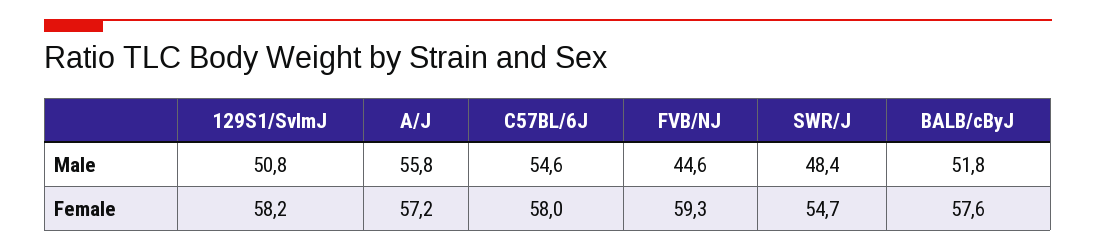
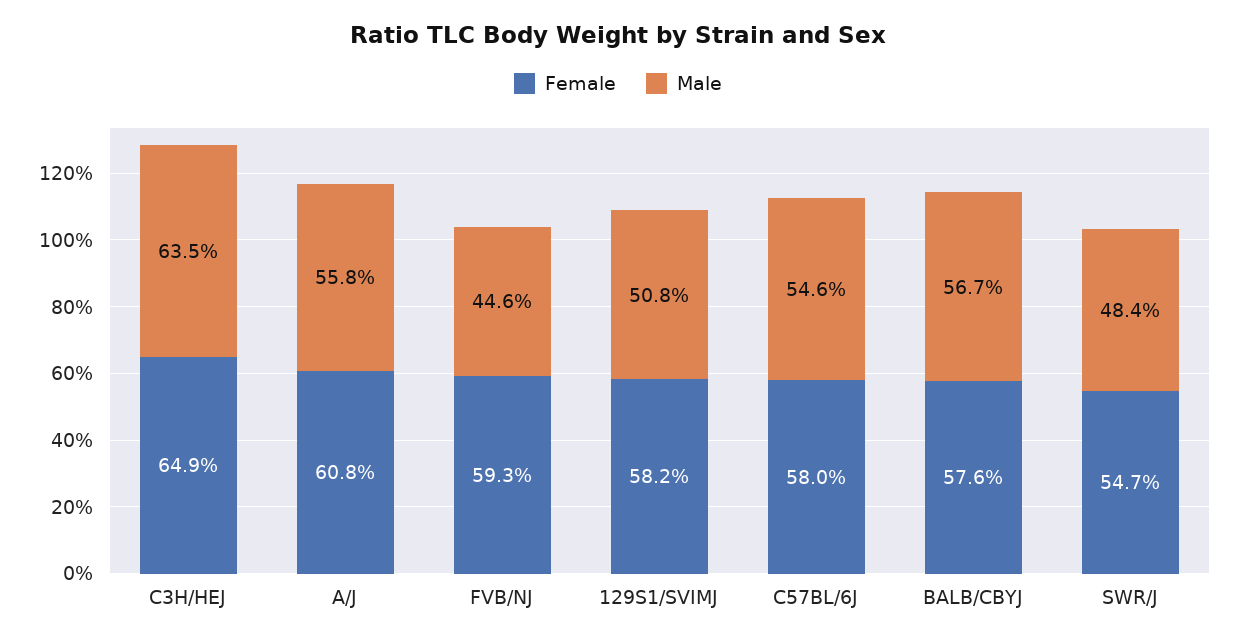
Male, BALB/cByJ: 51.8 -> 56.7
Female, A/J: 57.2 -> 60.8
Female, C3H/HEJ: none -> 64.9
Male, C3H/HEJ: none -> 63.5

